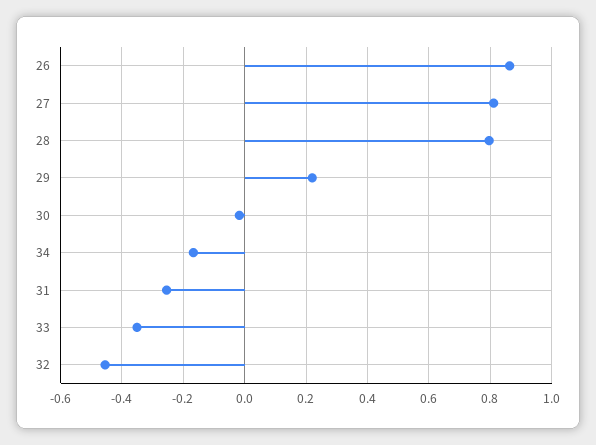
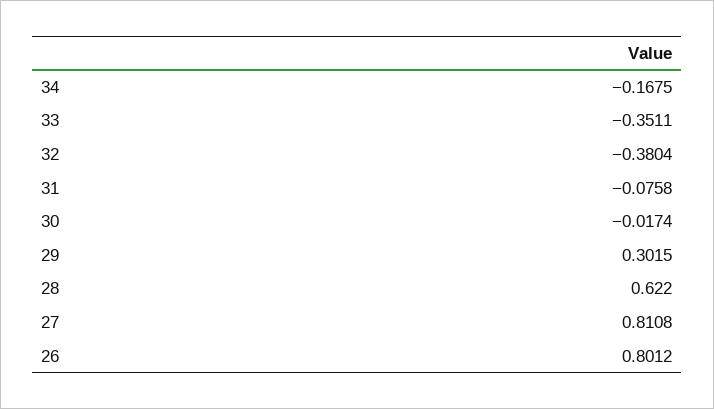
26: 0.86 -> 0.8012
28: 0.8 -> 0.622
29: 0.22 -> 0.3015
31: -0.26 -> -0.0758
32: -0.46 -> -0.3804

